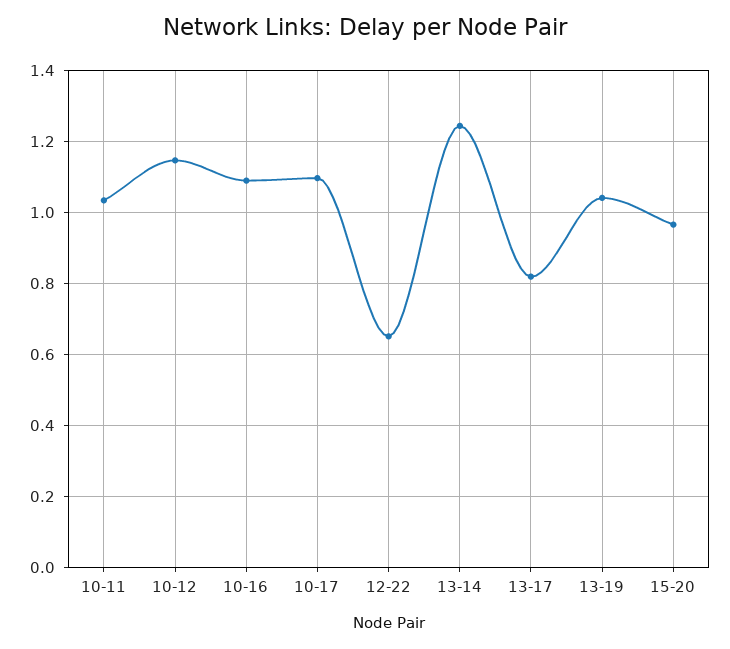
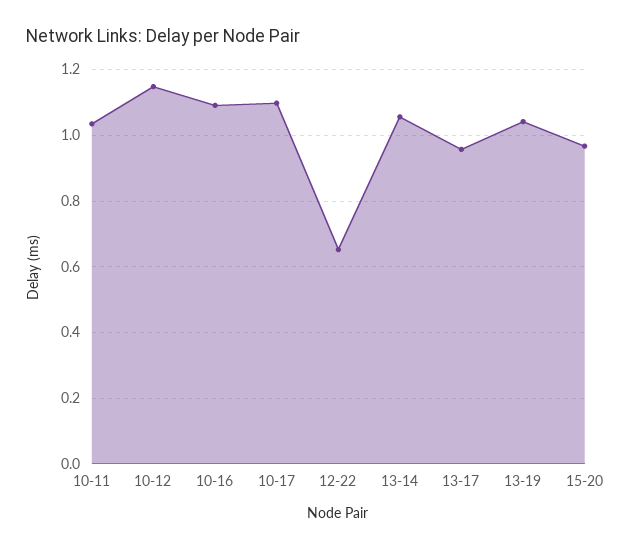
13-14: 1.24 -> 1.06
13-17: 0.82 -> 0.96

